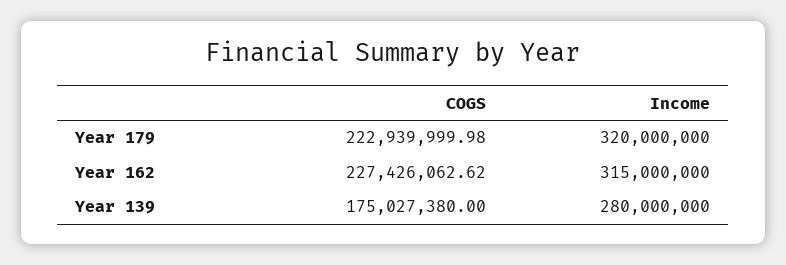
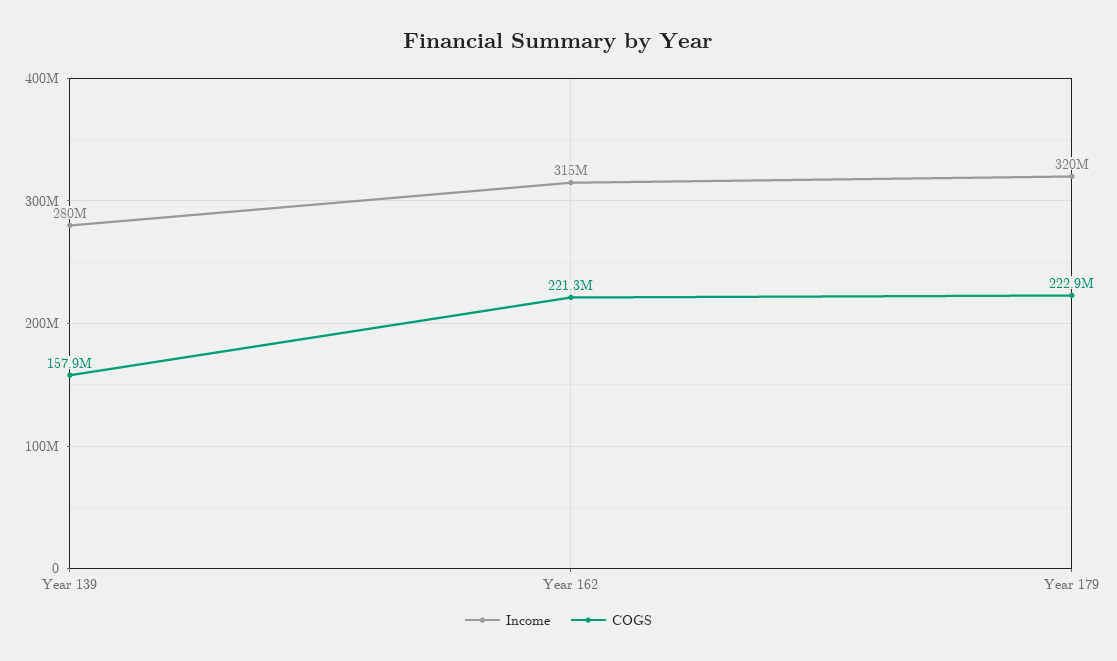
COGS, Year 162: 227426062.62 -> 221300000
COGS, Year 139: 175027380 -> 157900000

